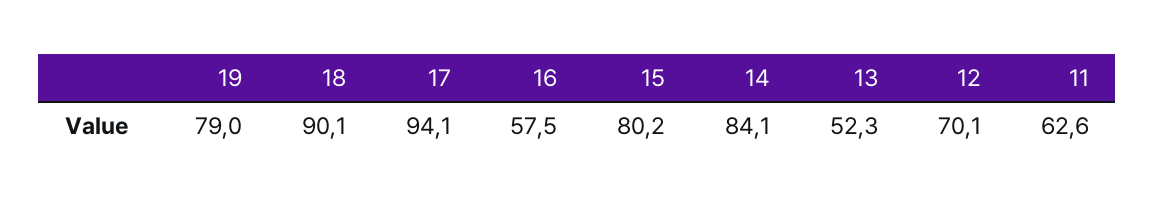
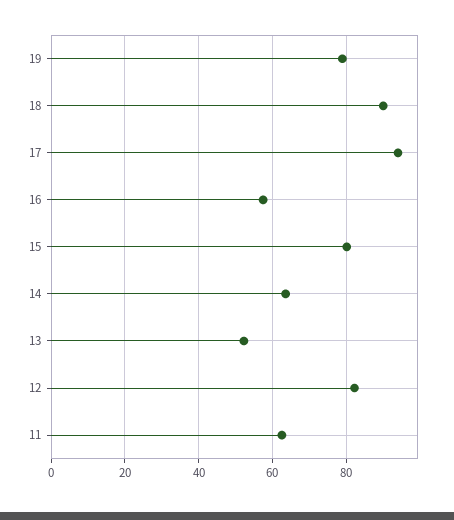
14: 84.1 -> 64
12: 70.1 -> 82

